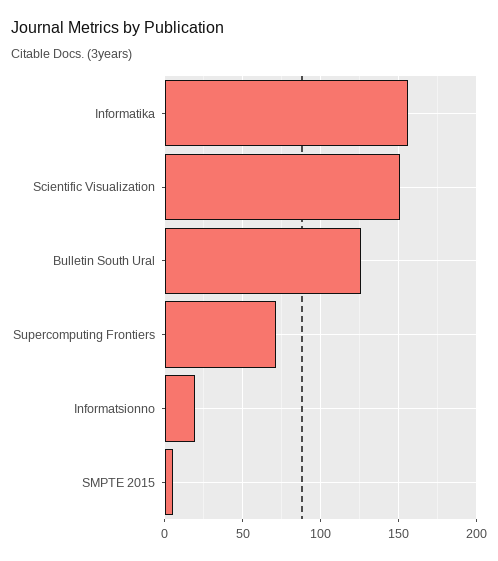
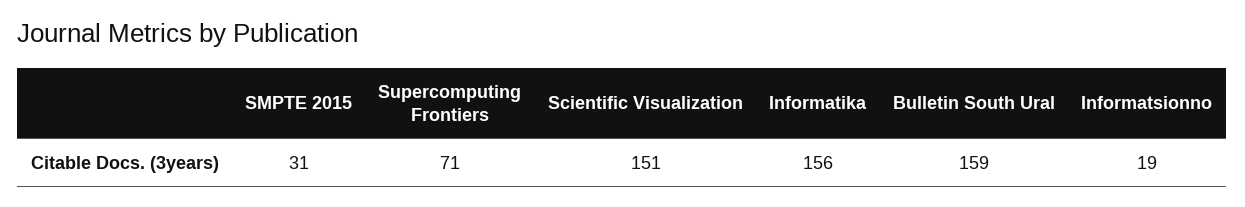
Bulletin South Ural: 125 -> 159
SMPTE 2015: 5 -> 31

